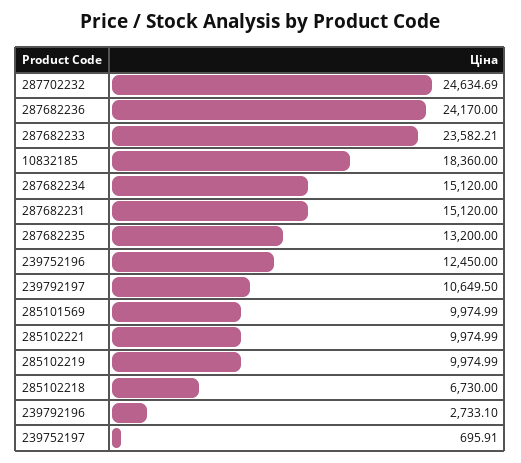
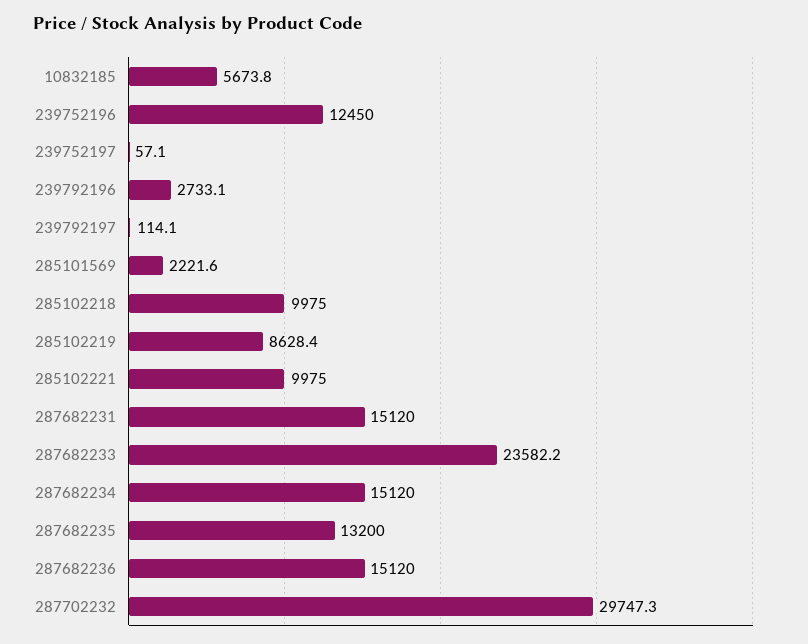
287702232: 24634.69 -> 29747.3
287682236: 24170 -> 15120
10832185: 18360 -> 5673.8
239792197: 10649.5 -> 114.1
285101569: 9974.99 -> 2221.6
285102219: 9974.99 -> 8628.4
285102218: 6730 -> 9975
239752197: 695.91 -> 57.1

